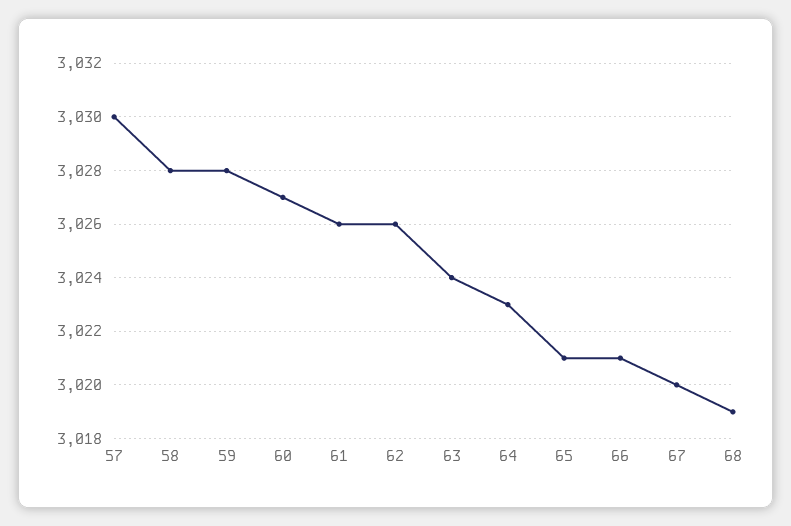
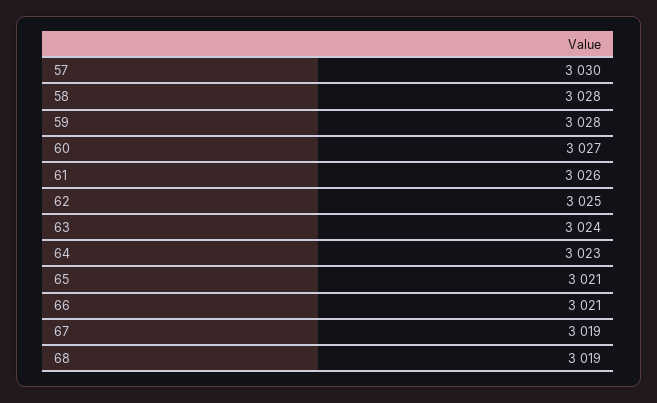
62: 3026 -> 3025
67: 3020 -> 3019

